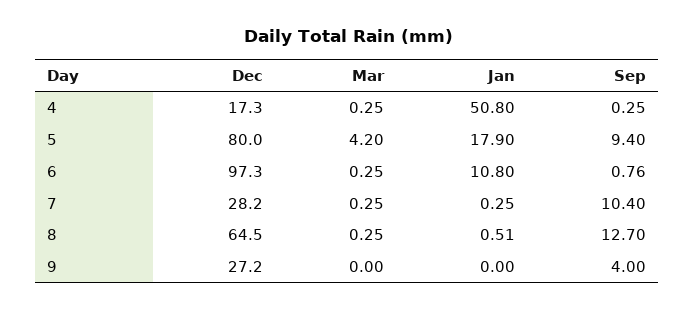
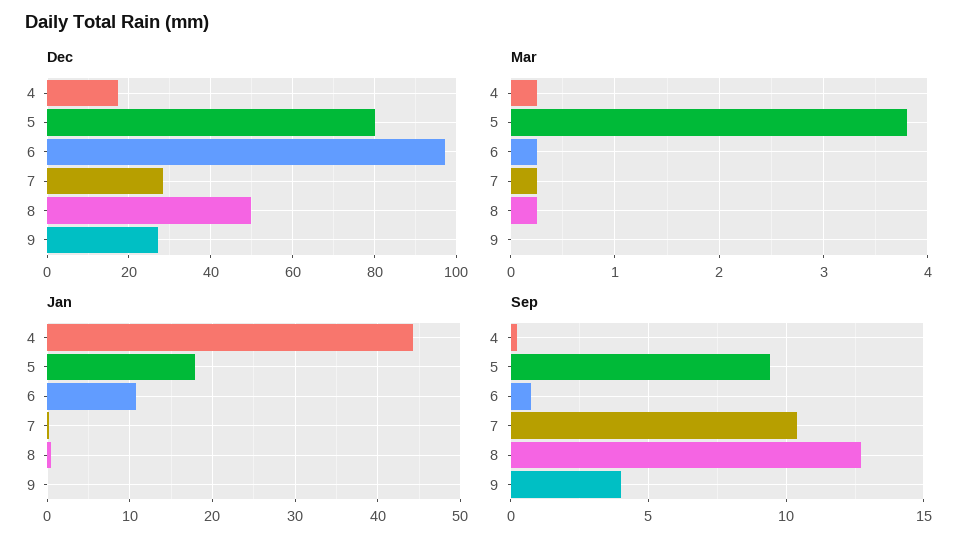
Jan, 4: 50.8 -> 44
Mar, 5: 4.2 -> 3.8
Dec, 8: 64.5 -> 50

